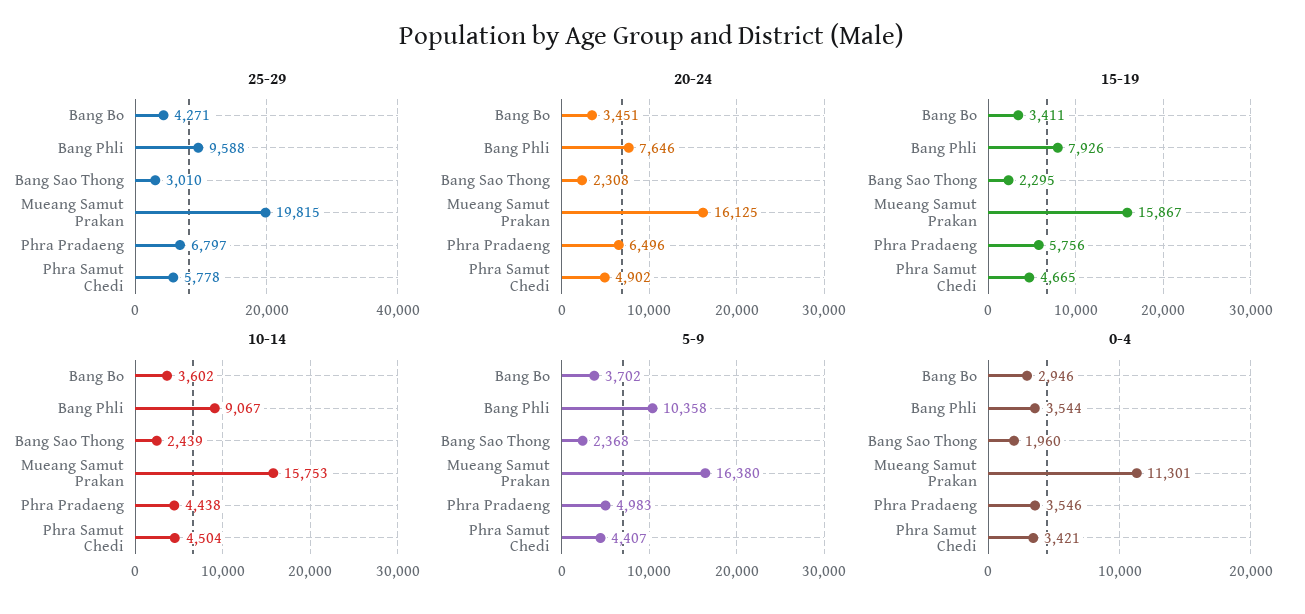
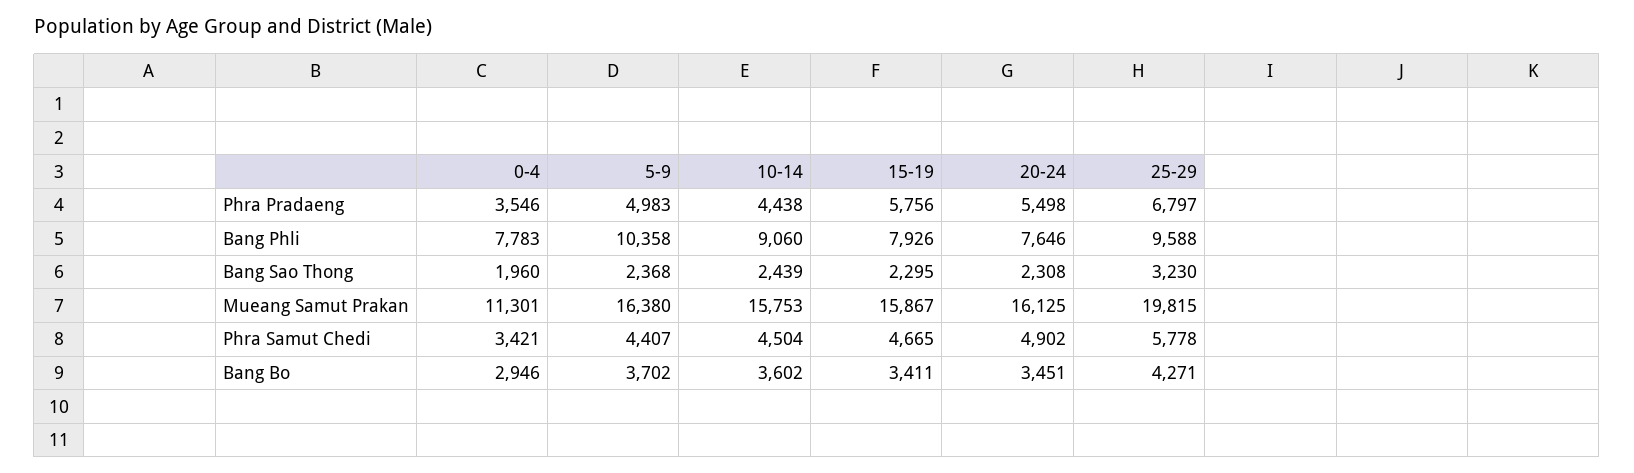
25-29, Bang Sao Thong: 3010 -> 3230
20-24, Phra Pradaeng: 6496 -> 5498
10-14, Bang Phli: 9067 -> 9060
0-4, Bang Phli: 3544 -> 7783

